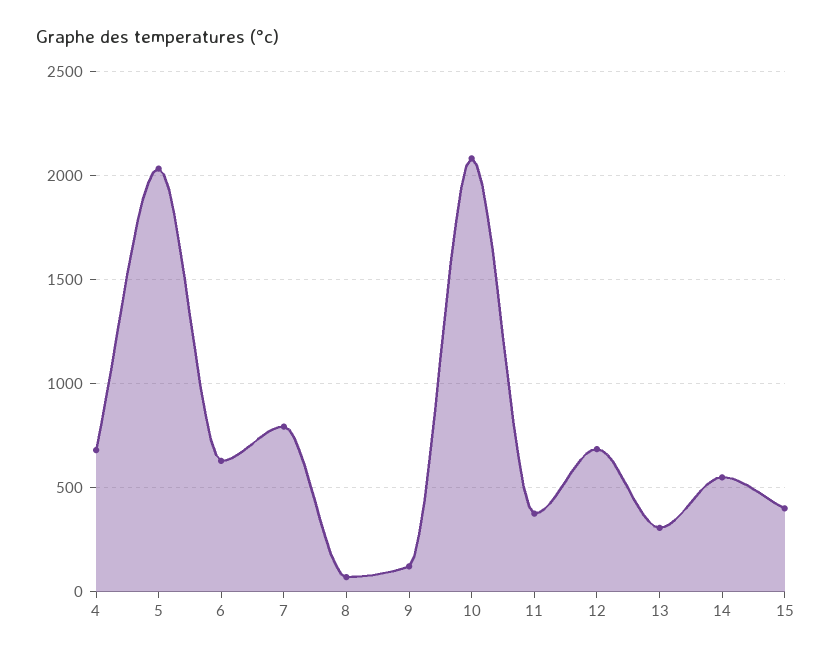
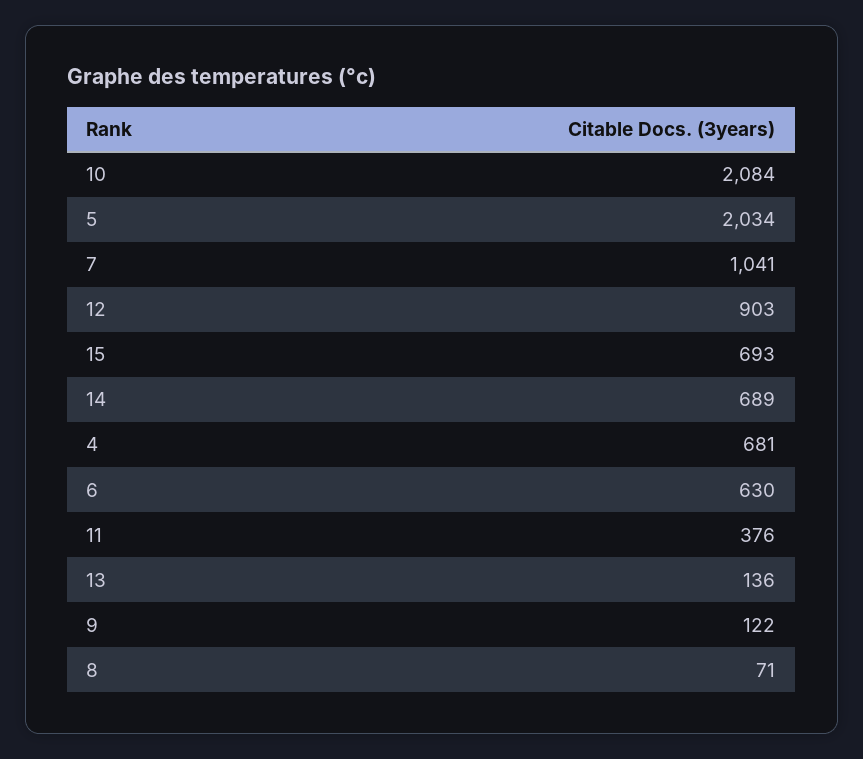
7: 800 -> 1041
12: 700 -> 903
13: 300 -> 136
14: 550 -> 689
15: 400 -> 693

